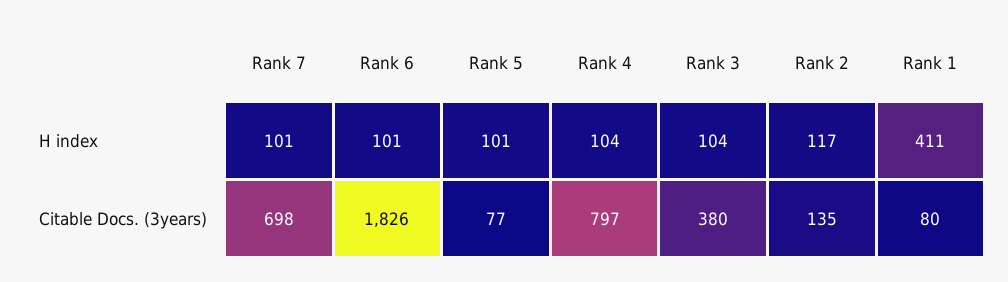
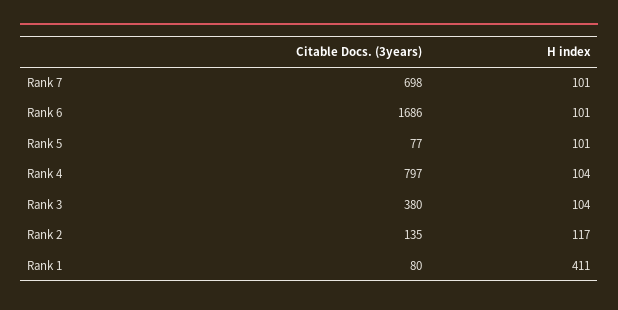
Rank 6, Citable Docs. (3years): 1826 -> 1686

